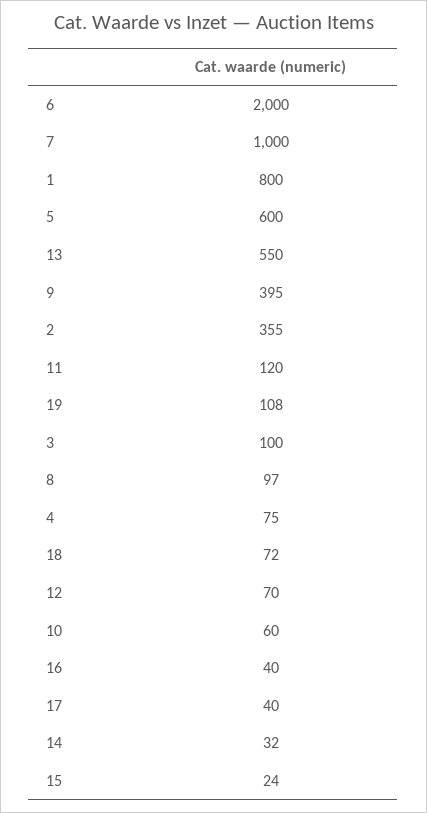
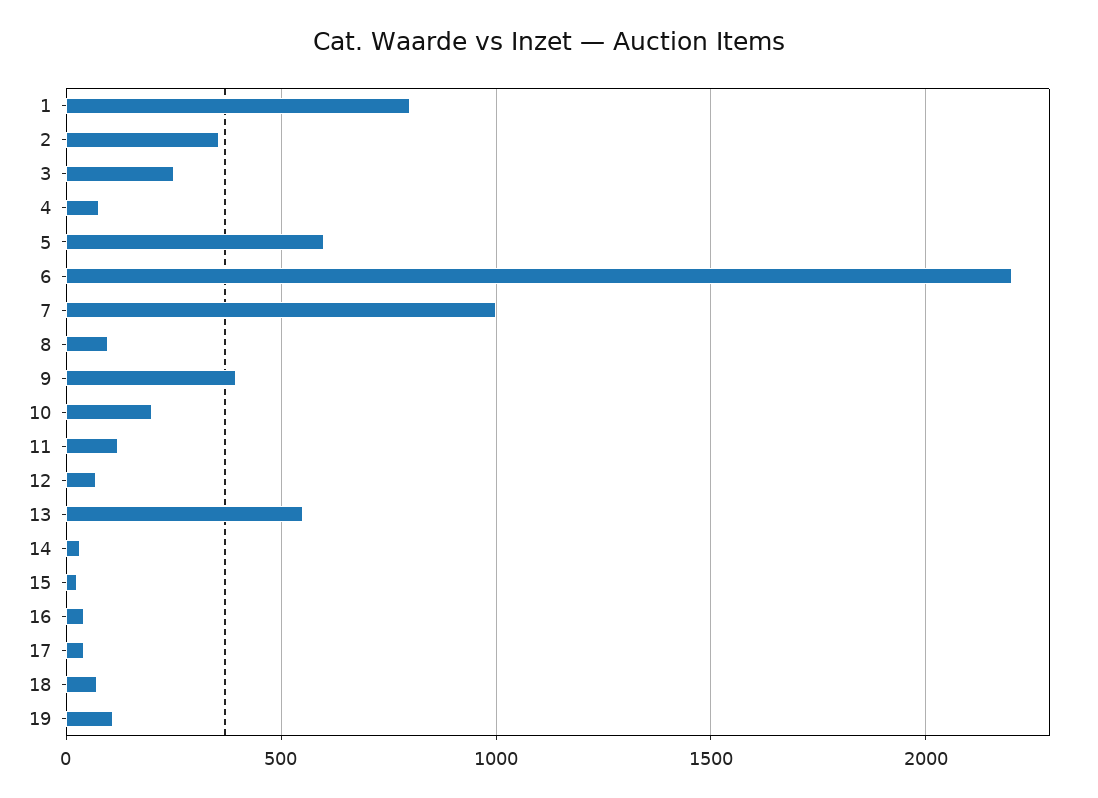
6: 2000 -> 2200
3: 100 -> 250
10: 60 -> 200

